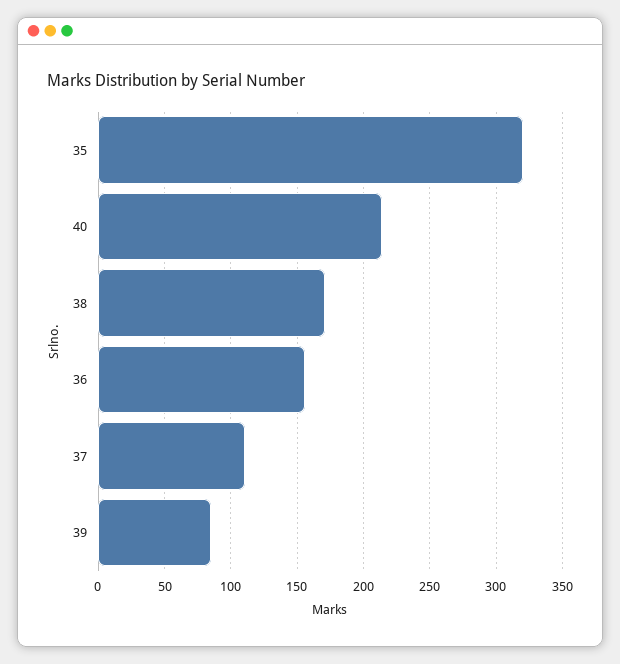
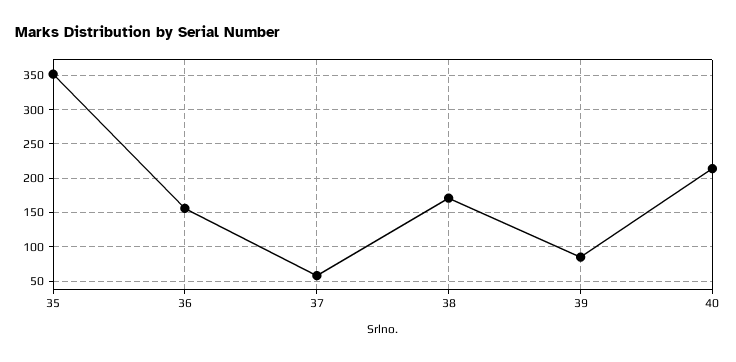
35: 320 -> 350
37: 110 -> 60

